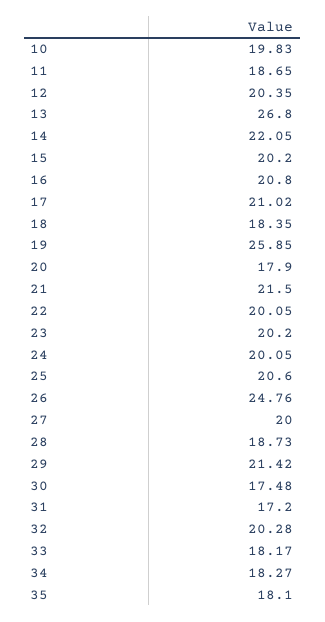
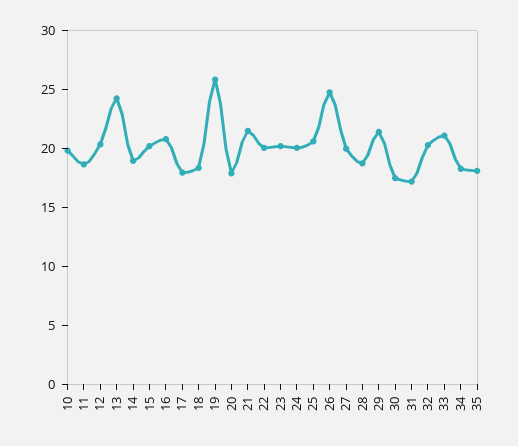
13: 26.8 -> 24
14: 22.05 -> 19
17: 21.02 -> 18
33: 18.17 -> 21

